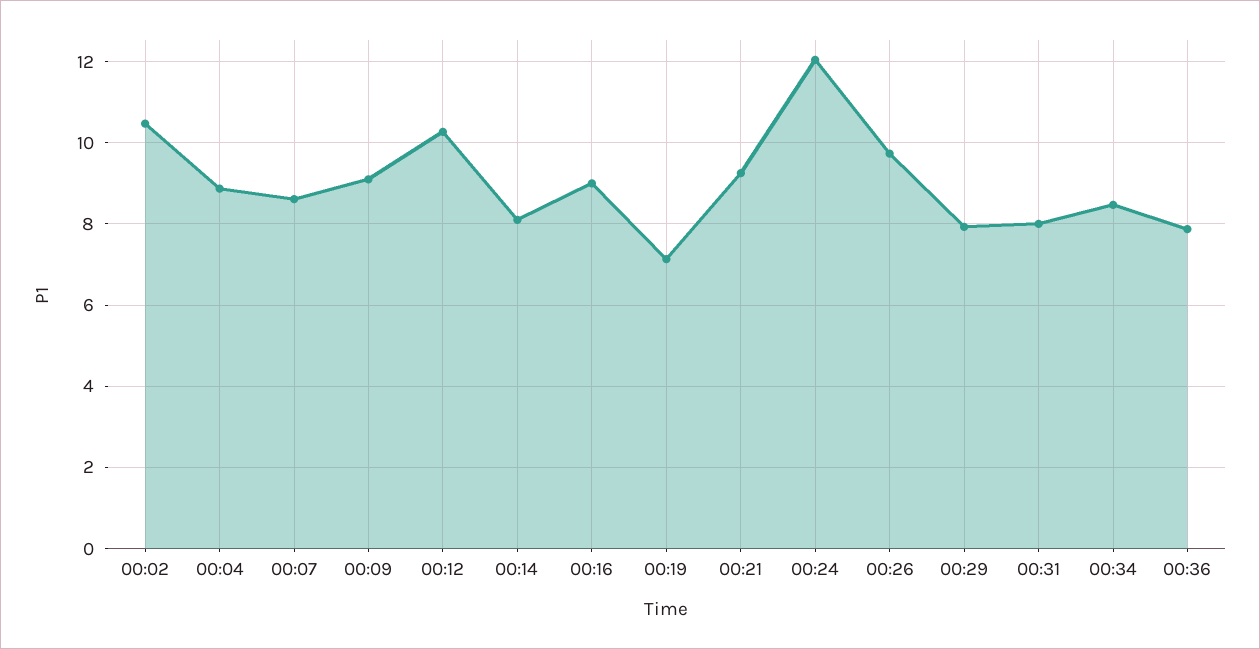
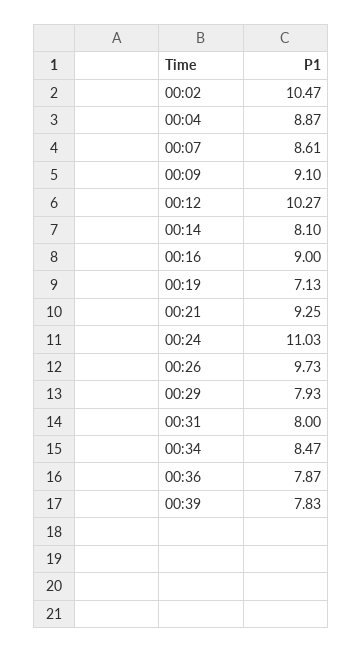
00:24: 12 -> 11.03
00:39: none -> 7.83

